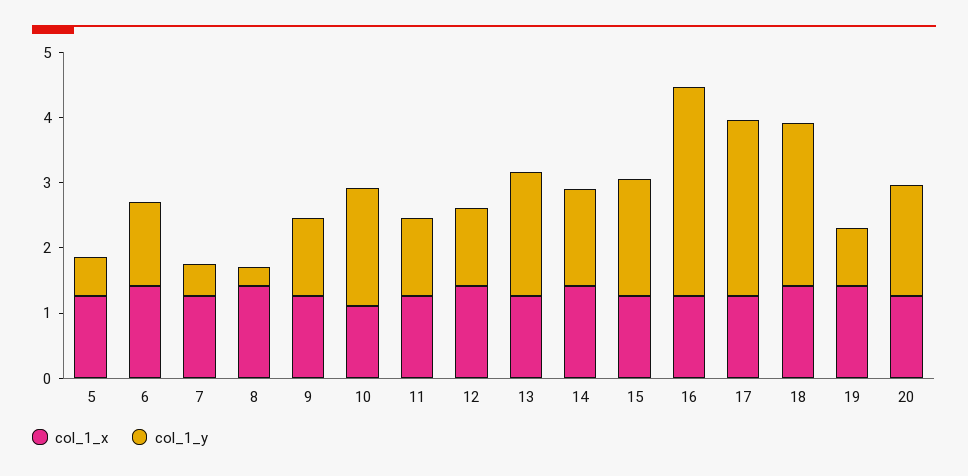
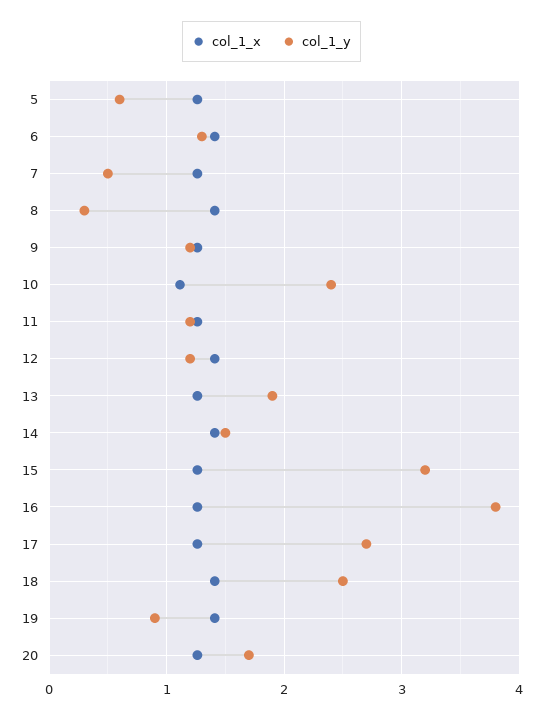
col_1_y, 10: 1.8 -> 2.4
col_1_y, 15: 1.8 -> 3.2
col_1_y, 16: 3.2 -> 3.8

